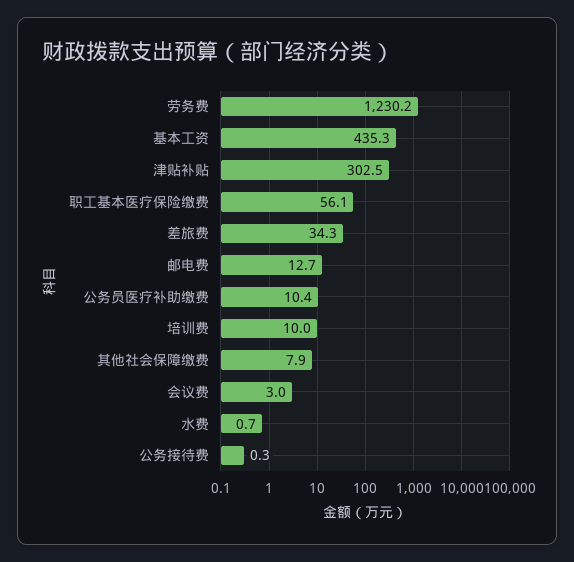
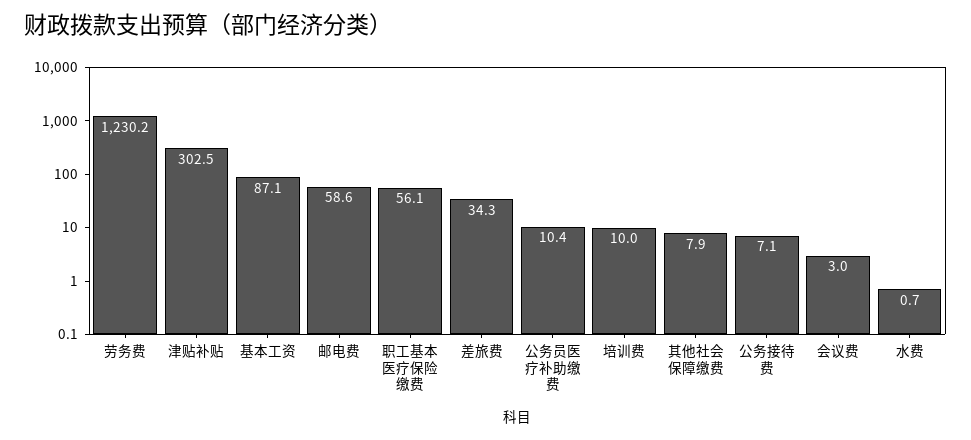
基本工资: 435.3 -> 87.1
邮电费: 12.7 -> 58.6
公务接待费: 0.3 -> 7.1

